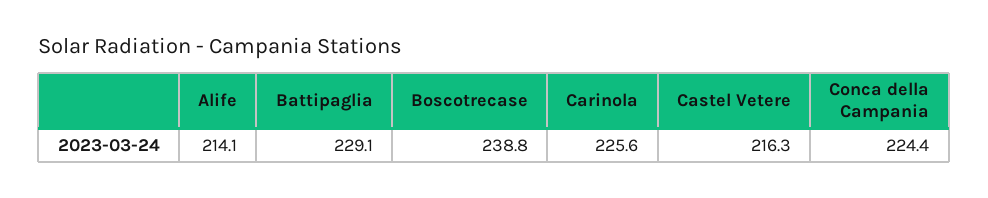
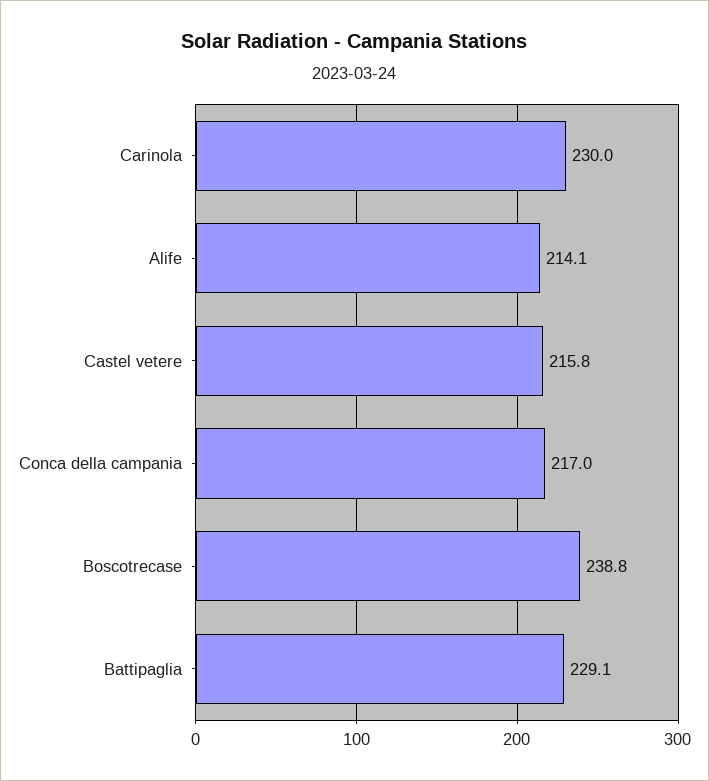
Carinola: 225.6 -> 230
Castel Vetere: 216.3 -> 215.8
Conca della Campania: 224.4 -> 217

